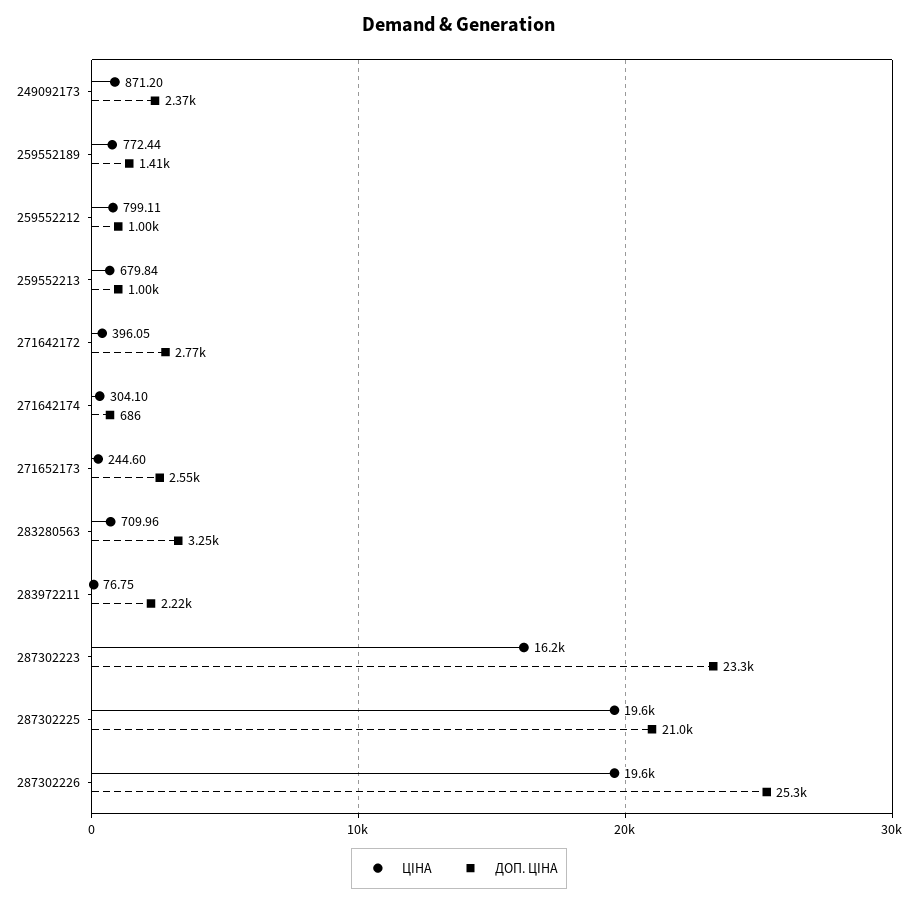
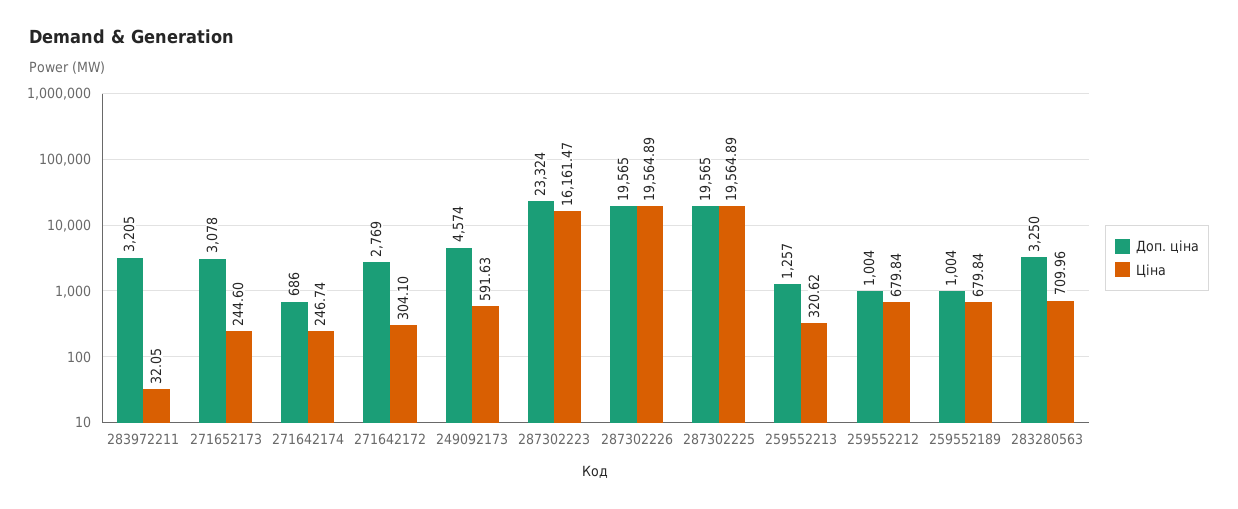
ЦІНА, 249092173: 871.2 -> 591.63
ДОП. ЦІНА, 249092173: 2370 -> 4574
ЦІНА, 259552189: 772.44 -> 679.84
ДОП. ЦІНА, 259552189: 1410 -> 1004
ЦІНА, 259552212: 799.11 -> 679.84
ЦІНА, 259552213: 679.84 -> 320.62
ДОП. ЦІНА, 259552213: 1000 -> 1257
ЦІНА, 271642172: 396.05 -> 304.1
ЦІНА, 271642174: 304.1 -> 246.74
ДОП. ЦІНА, 271652173: 2550 -> 3078
ЦІНА, 283972211: 76.75 -> 32.05
ДОП. ЦІНА, 283972211: 2220 -> 3205
ДОП. ЦІНА, 287302225: 21000 -> 19565
ДОП. ЦІНА, 287302226: 25300 -> 19565

